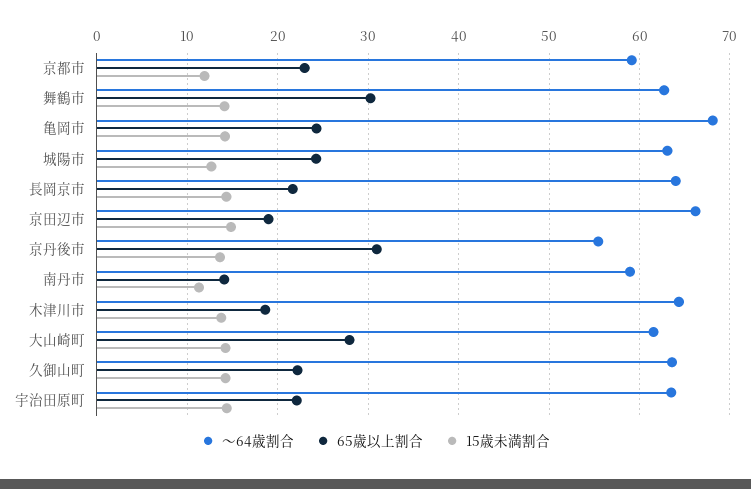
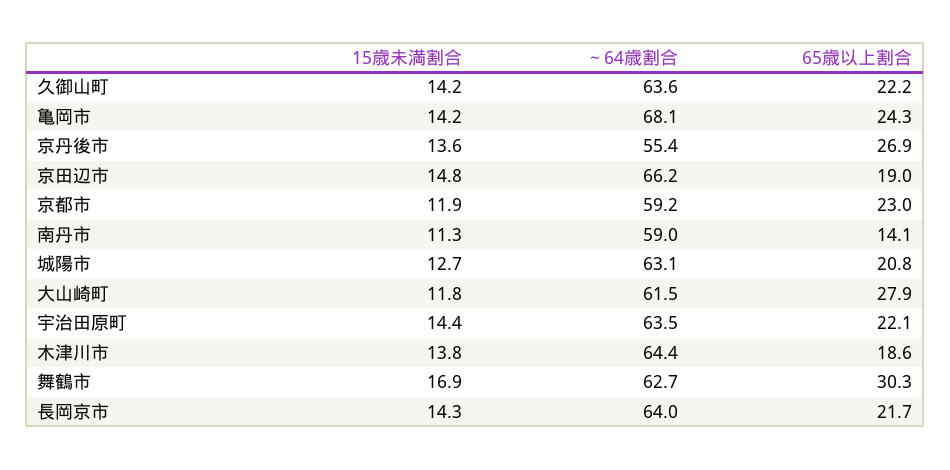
15歳未満割合, 舞鶴市: 14 -> 16.9
65歳以上割合, 城陽市: 24 -> 20.8
65歳以上割合, 京丹後市: 31 -> 26.9
15歳未満割合, 大山崎町: 14 -> 11.8

